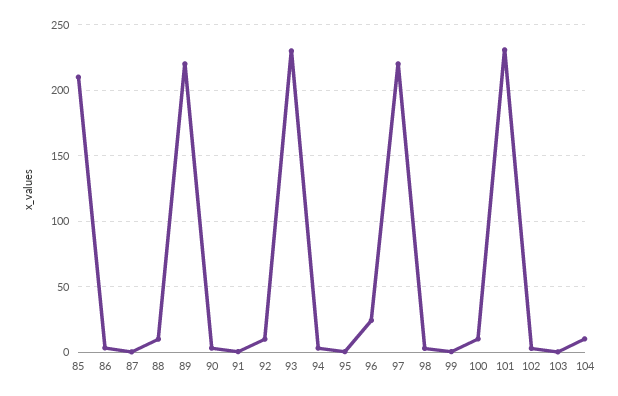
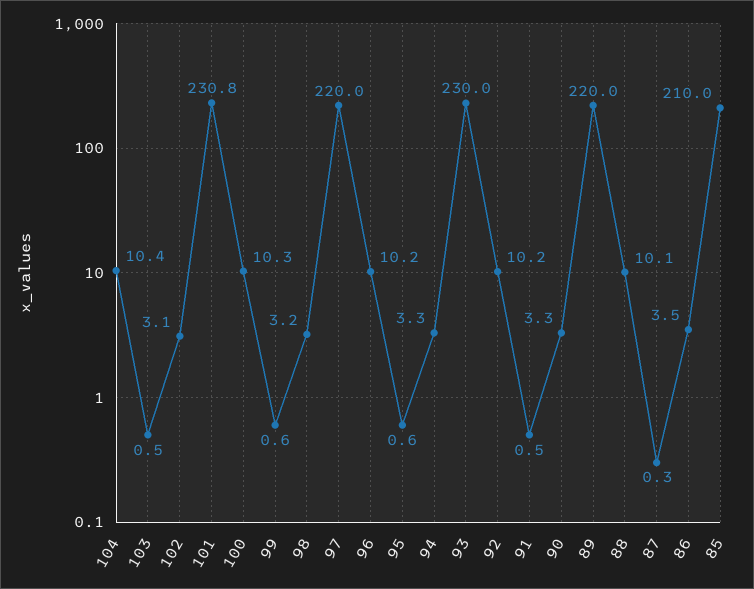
96: 25 -> 10.2

